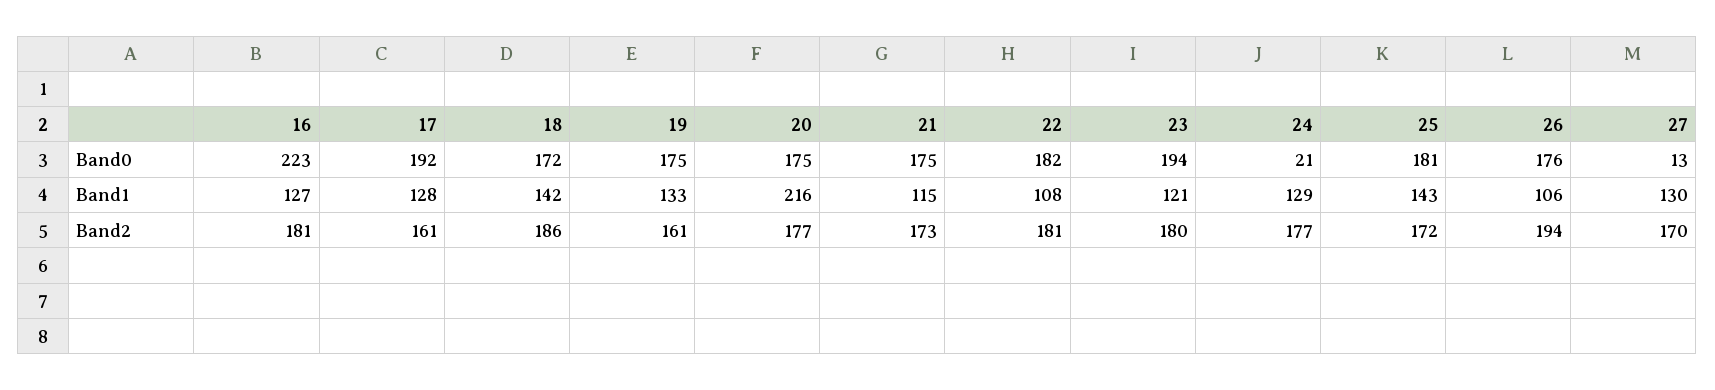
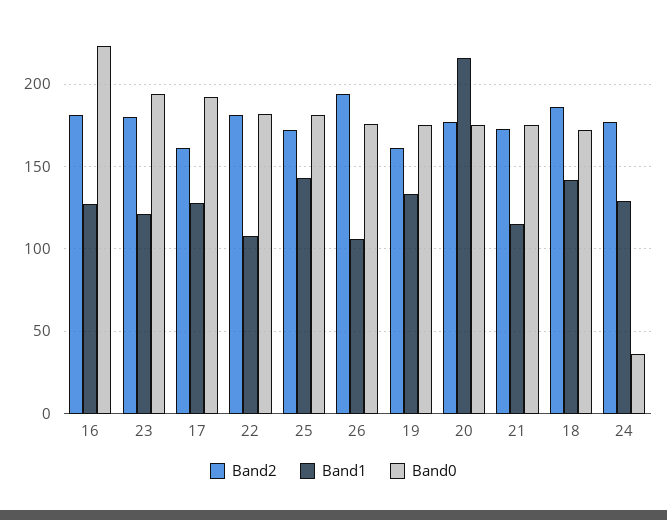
Band0, 24: 21 -> 35
Band0, 27: 13 -> none
Band1, 27: 130 -> none
Band2, 27: 170 -> none

